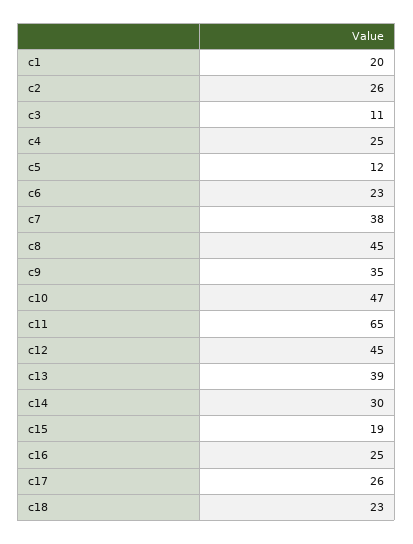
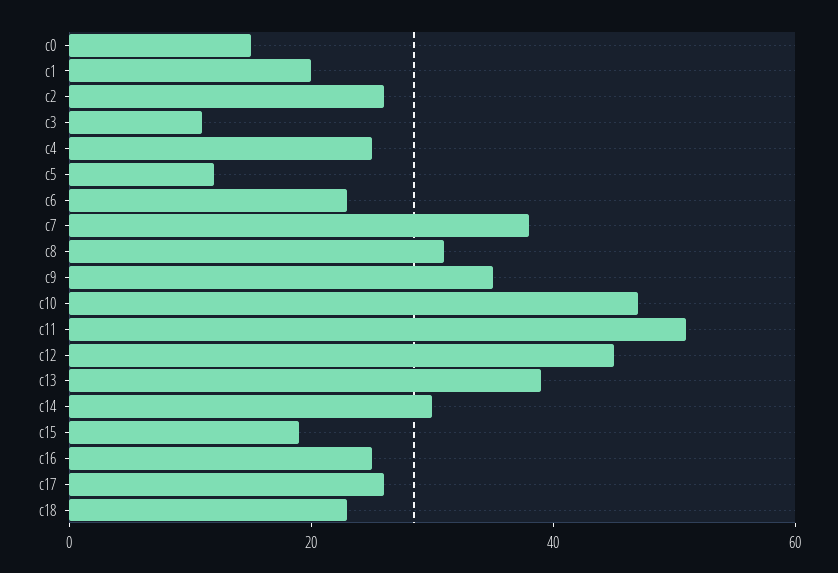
c8: 45 -> 30
c11: 65 -> 50
c0: none -> 15

